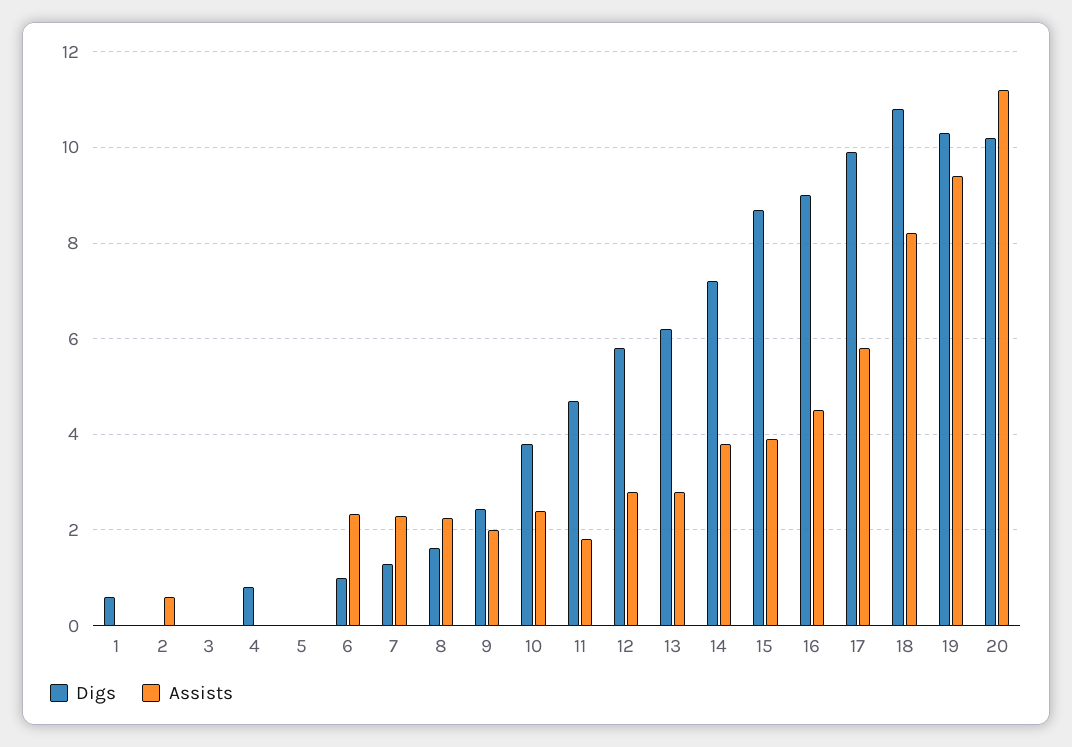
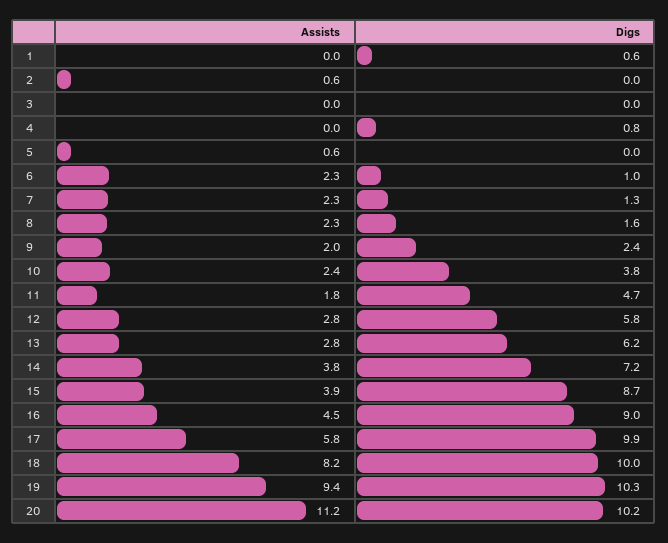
Assists, 5: 0 -> 0.6
Digs, 18: 10.8 -> 10

